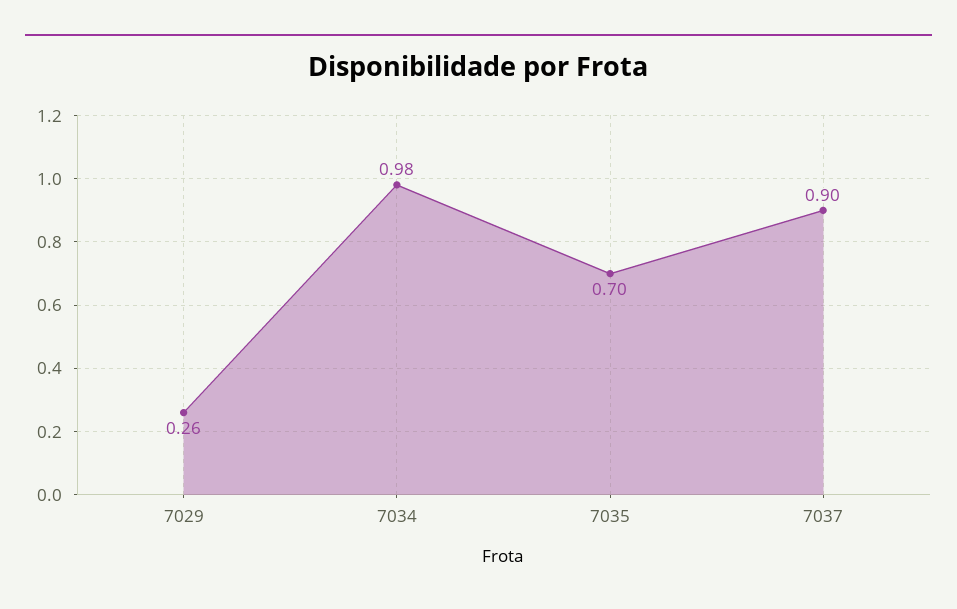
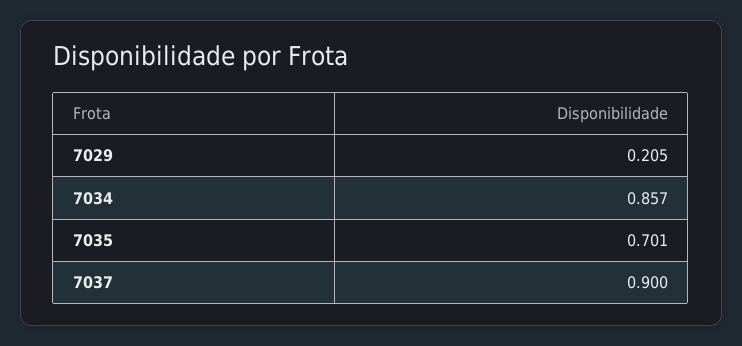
7029: 0.26 -> 0.205
7034: 0.98 -> 0.857

